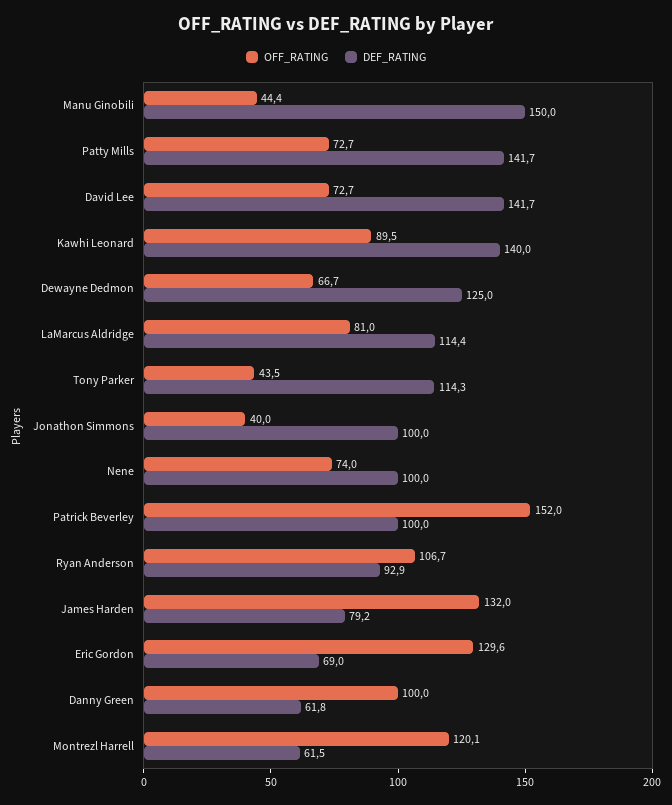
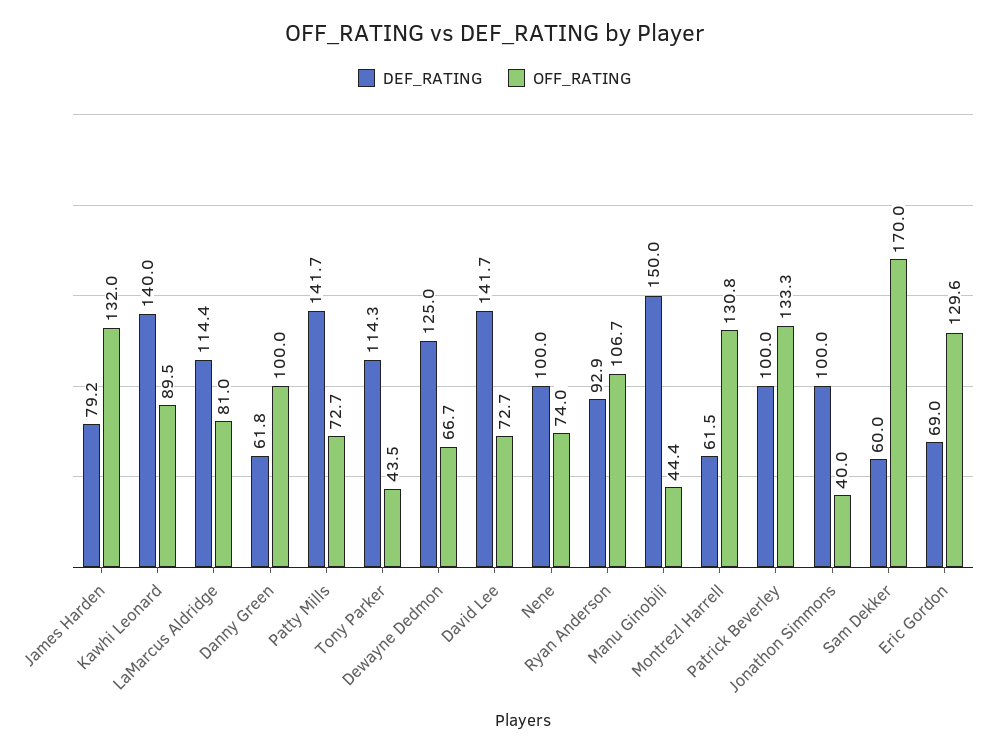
OFF_RATING, Patrick Beverley: 152 -> 133.3
OFF_RATING, Montrezl Harrell: 120.1 -> 130.8
DEF_RATING, Sam Dekker: none -> 60
OFF_RATING, Sam Dekker: none -> 170

